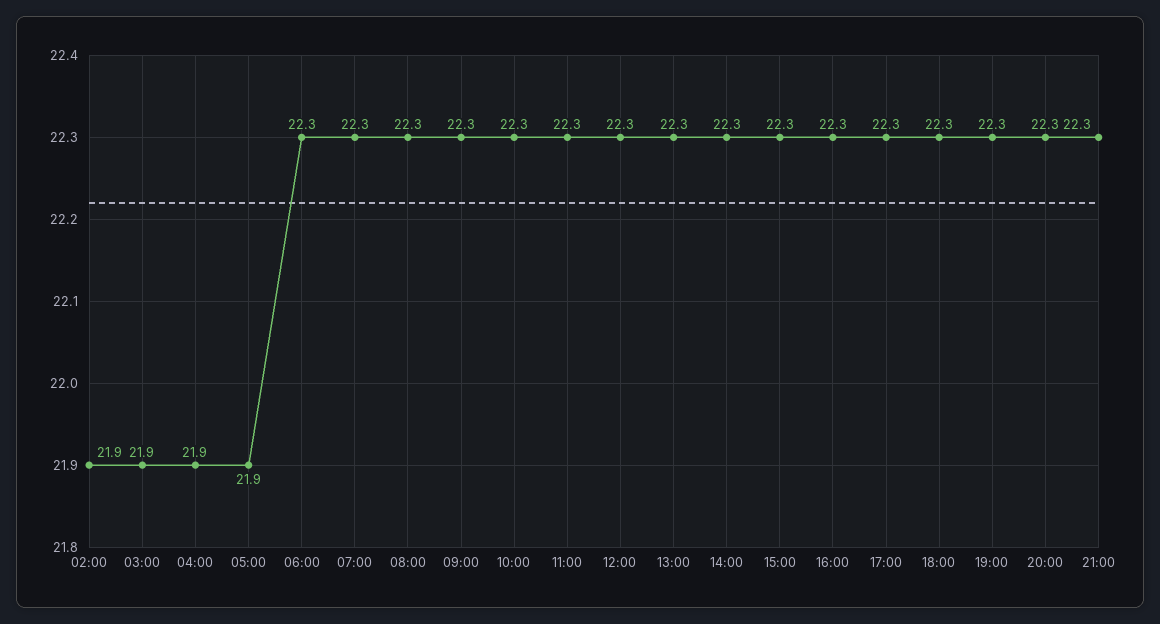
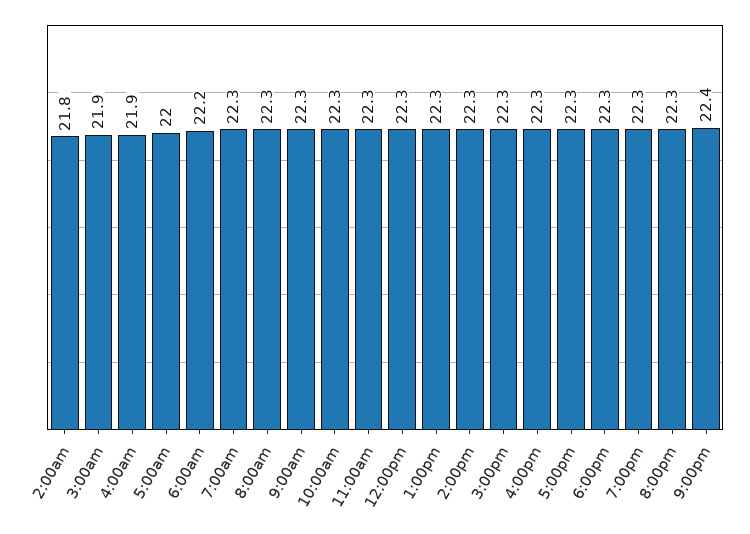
02:00: 21.9 -> 21.8
05:00: 21.9 -> 22
06:00: 22.3 -> 22.2
21:00: 22.3 -> 22.4

